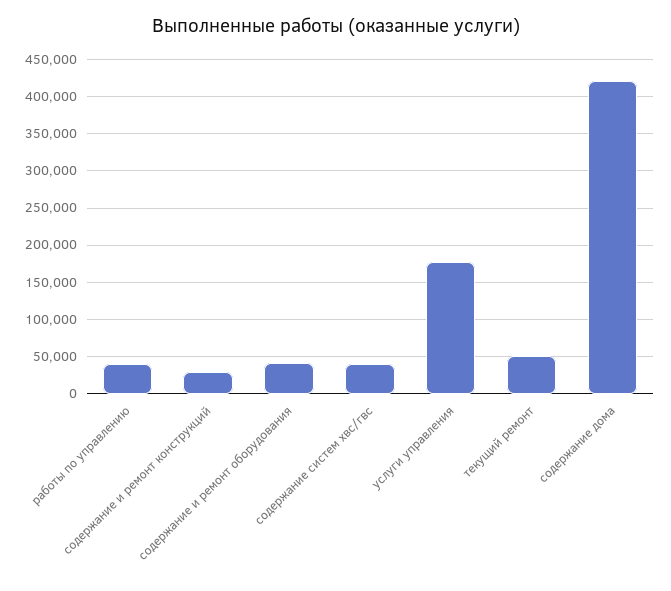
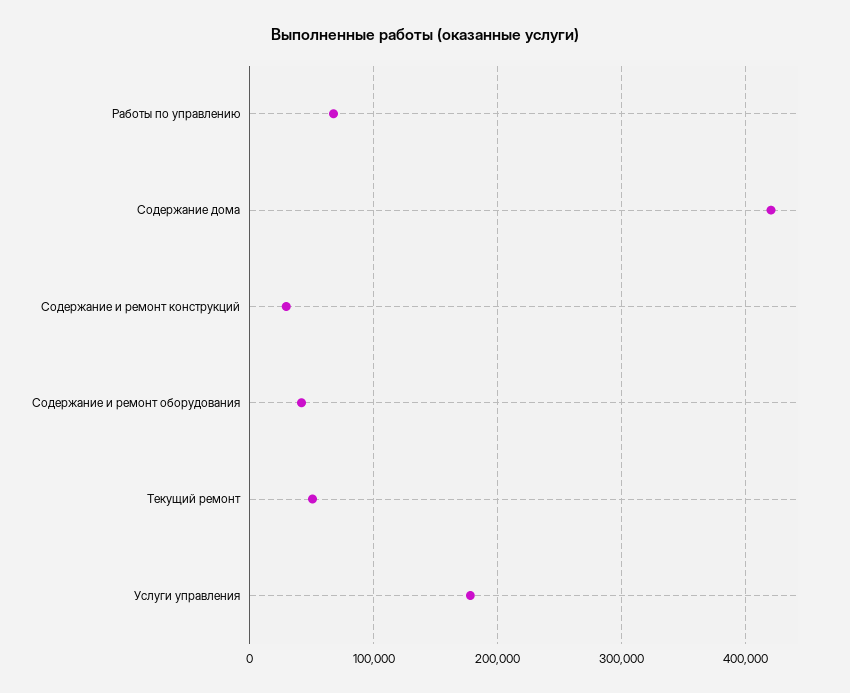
работы по управлению: 40000 -> 70000
содержание систем хвс/гвс: 40000 -> none

